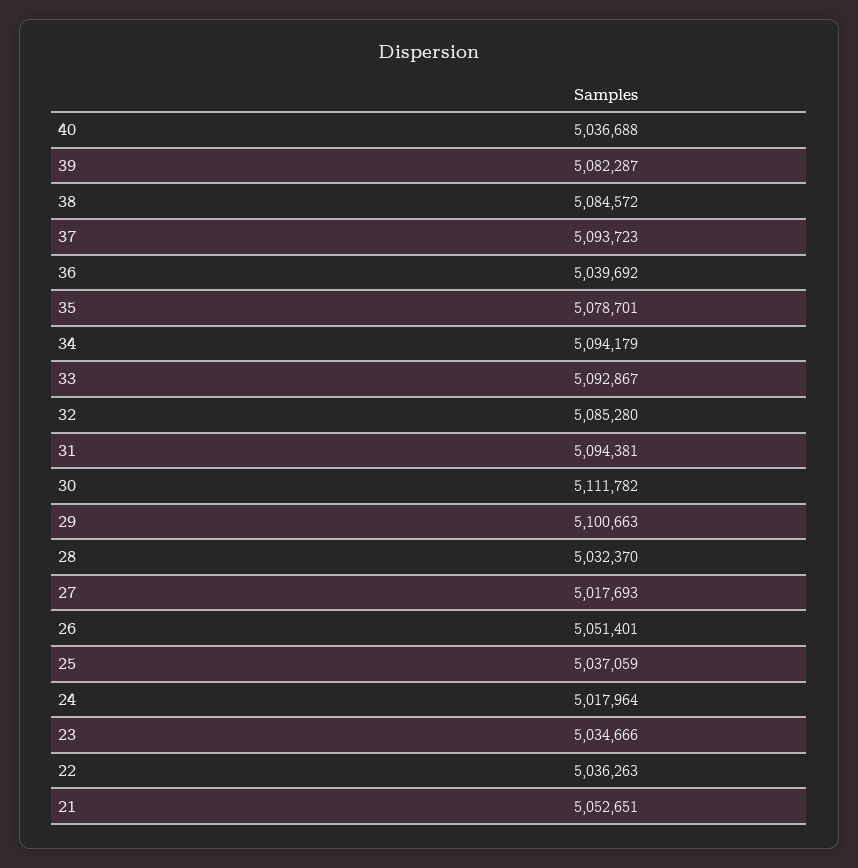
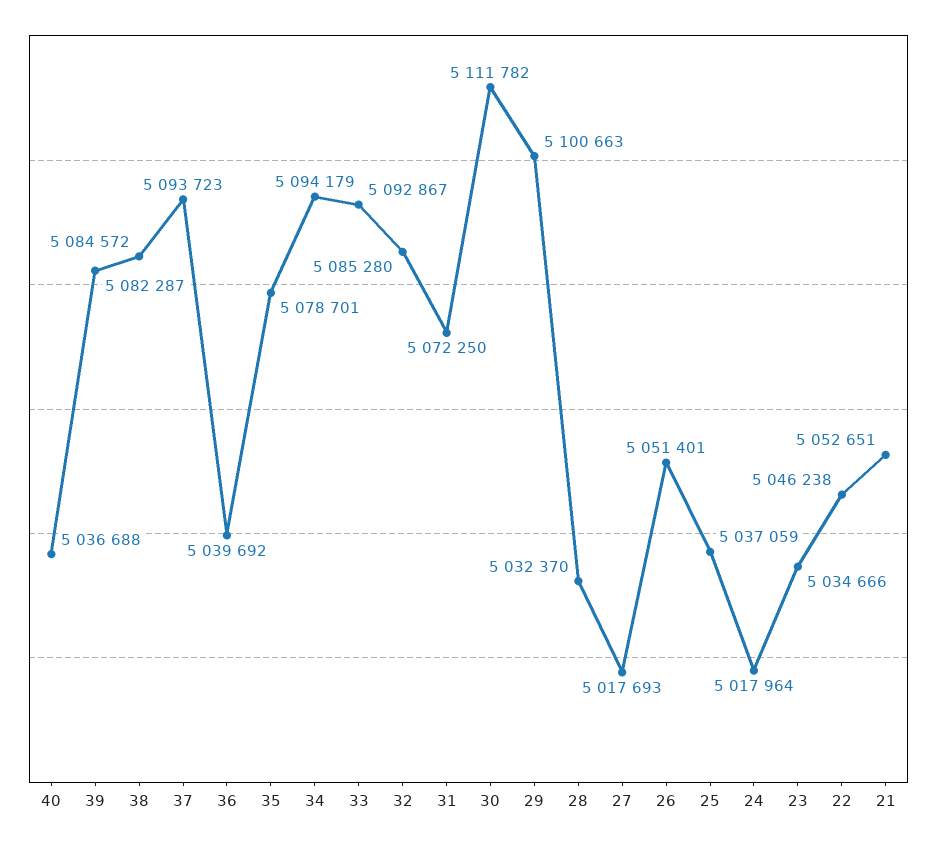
31: 5094381 -> 5072250
22: 5036263 -> 5046238

